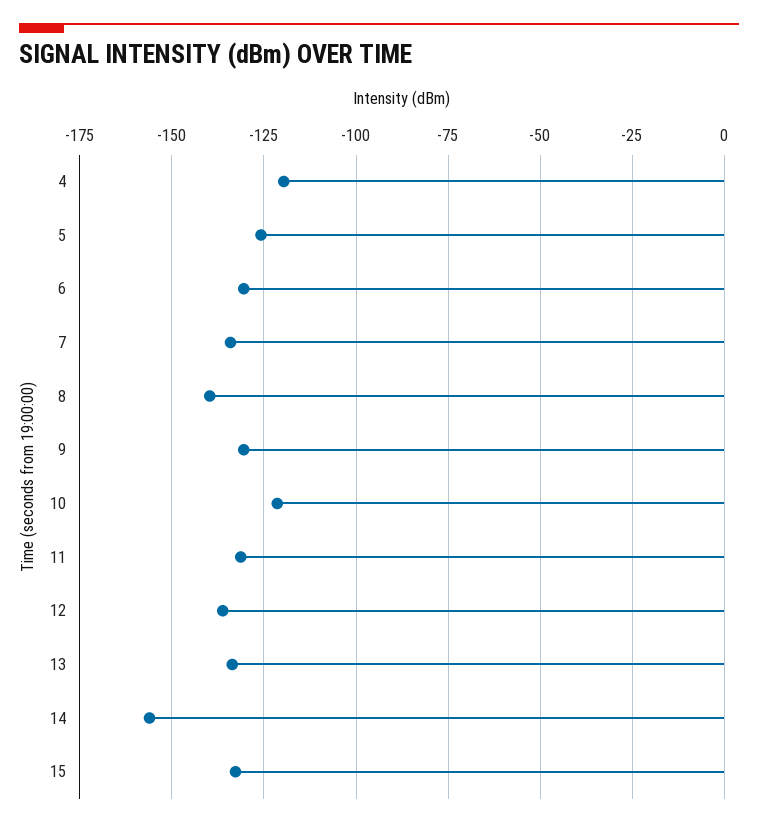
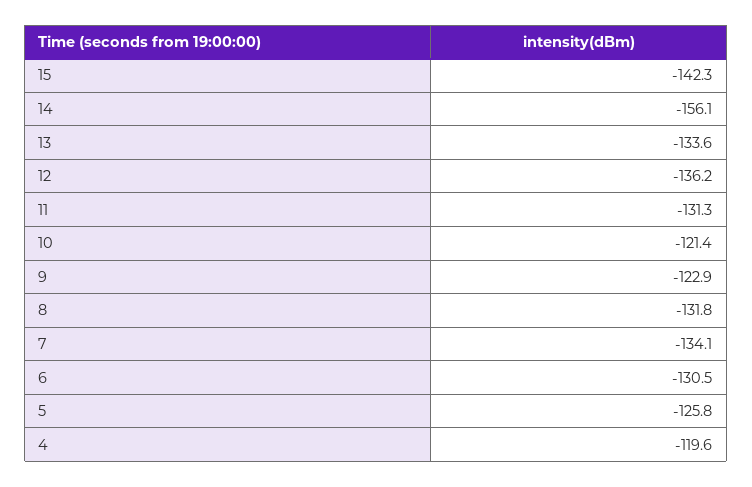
8: -140 -> -131.8
9: -130 -> -122.9
15: -132.5 -> -142.3

